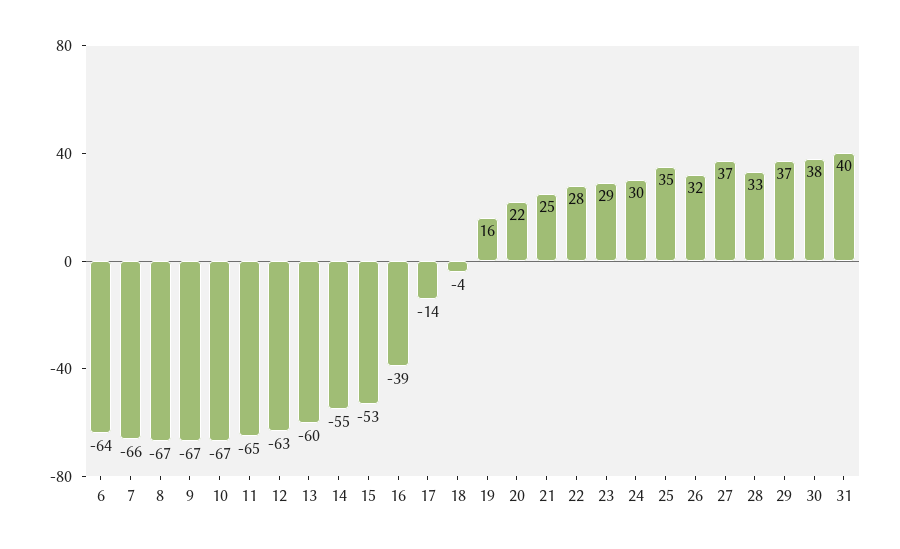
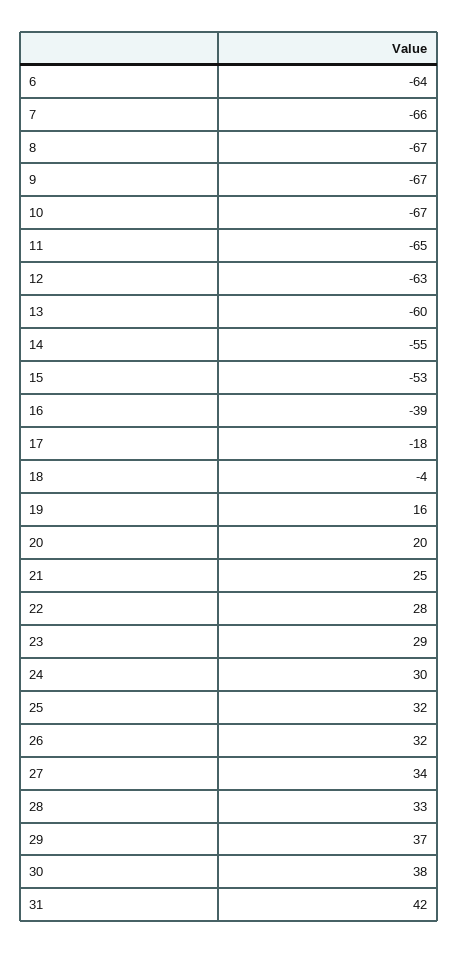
17: -14 -> -18
20: 22 -> 20
25: 35 -> 32
27: 37 -> 34
31: 40 -> 42

